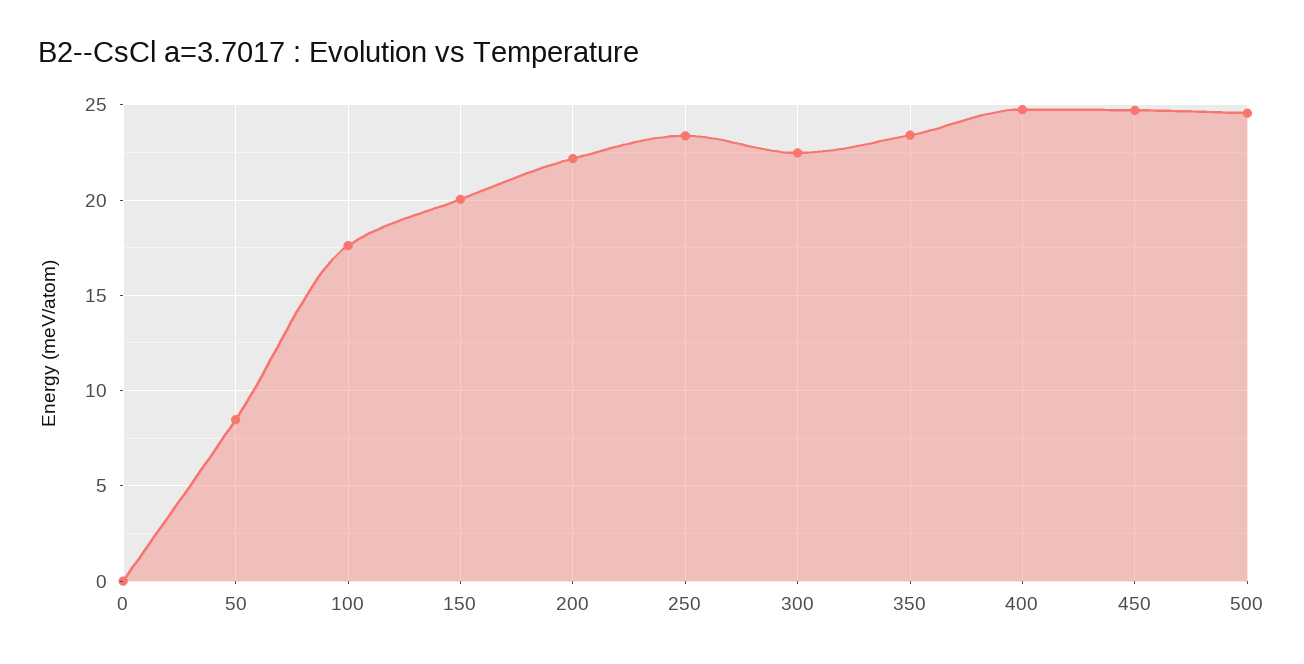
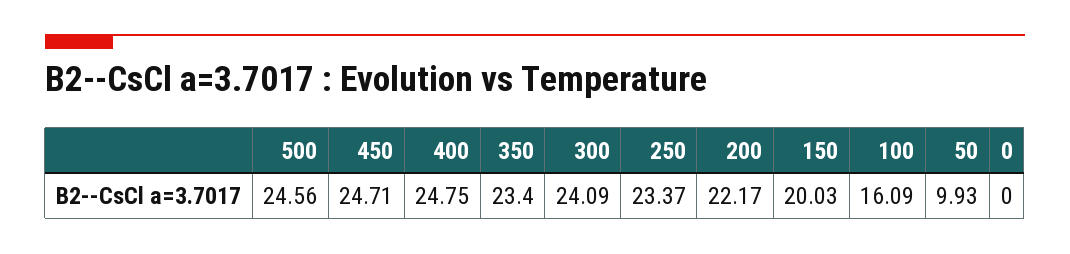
50: 8.5 -> 9.93
100: 17.5 -> 16.09
300: 22.5 -> 24.09

